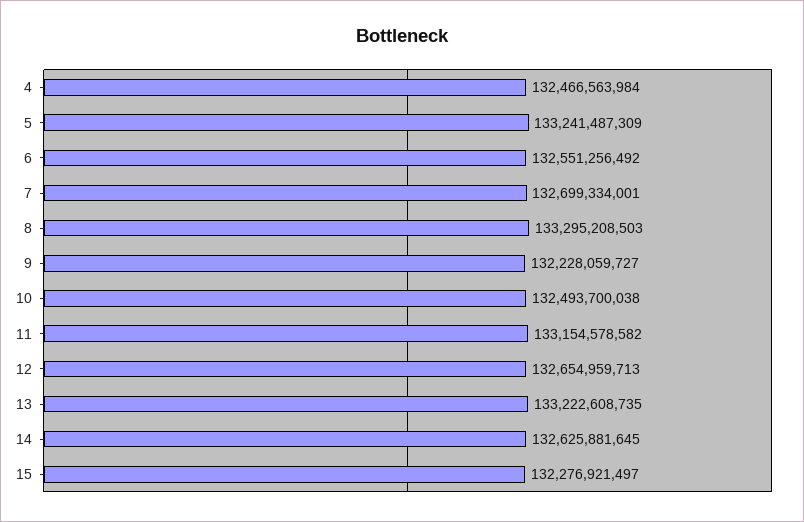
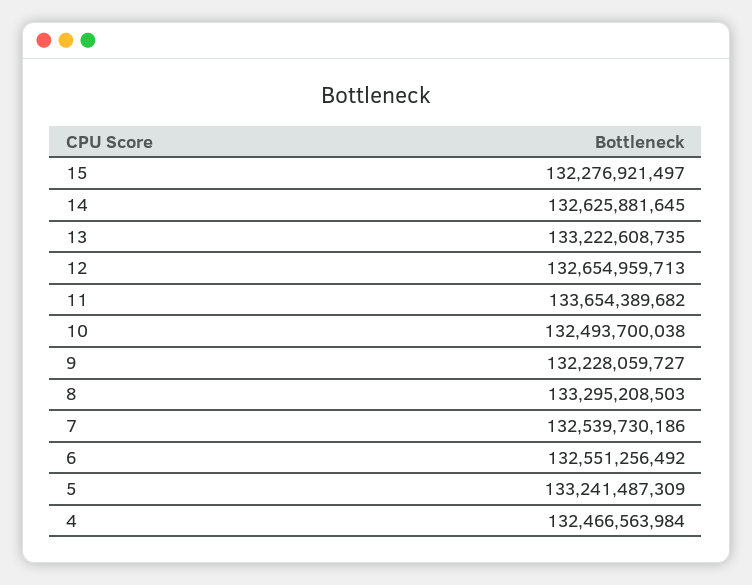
7: 132699334001 -> 132539730186
11: 133154578582 -> 133654389682

